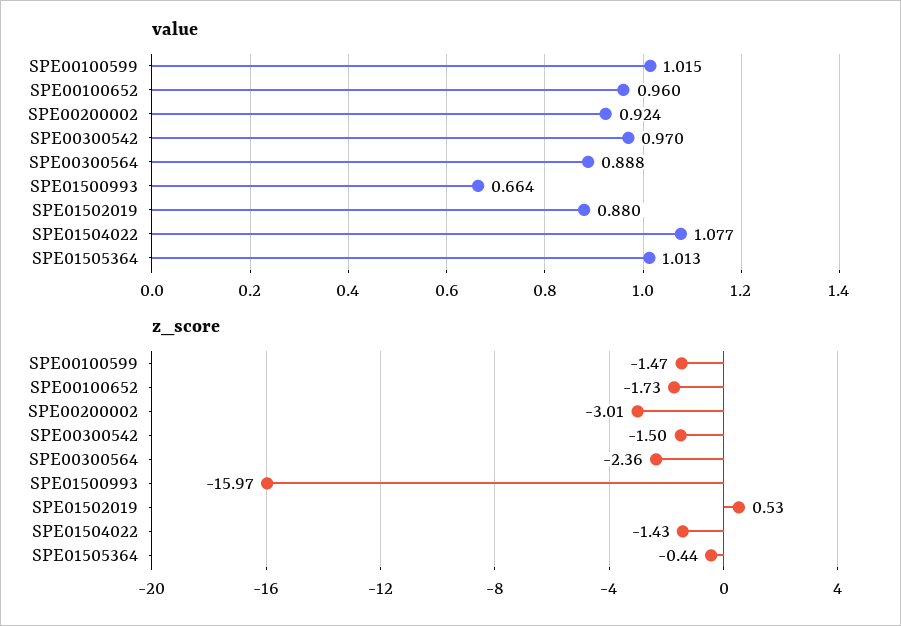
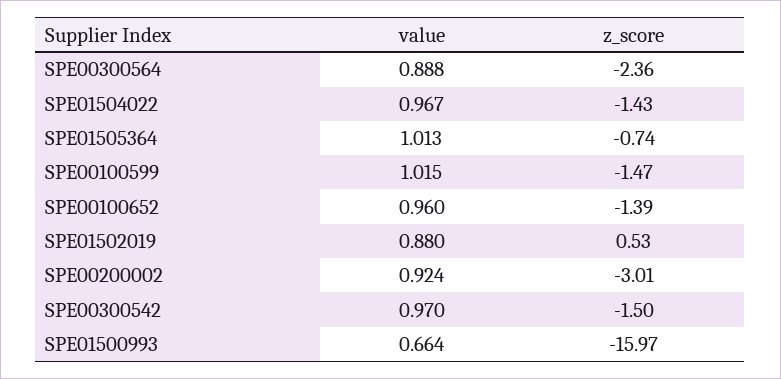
value, SPE01504022: 1.077 -> 0.967
z_score, SPE00100652: -1.73 -> -1.39
z_score, SPE01505364: -0.44 -> -0.74

